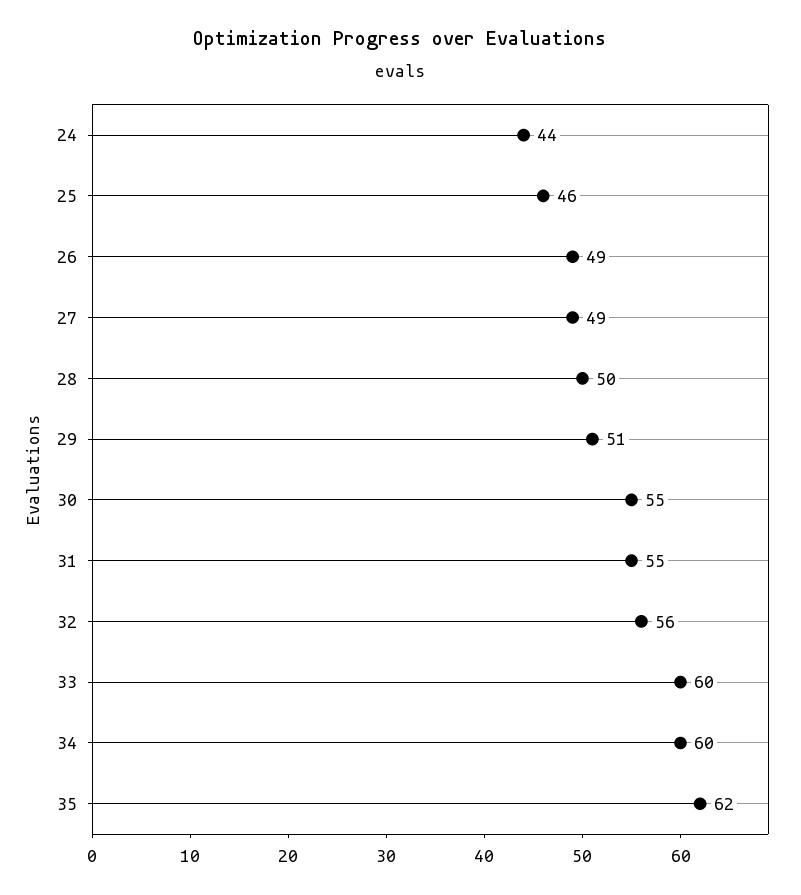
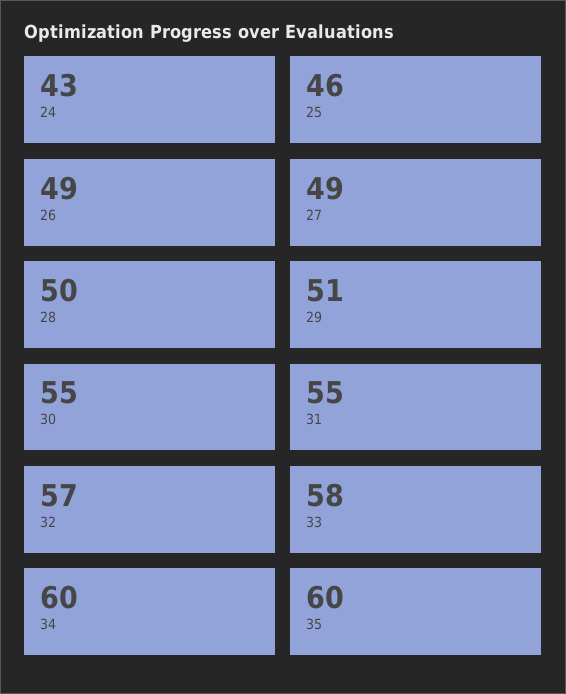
24: 44 -> 43
32: 56 -> 57
33: 60 -> 58
35: 62 -> 60

